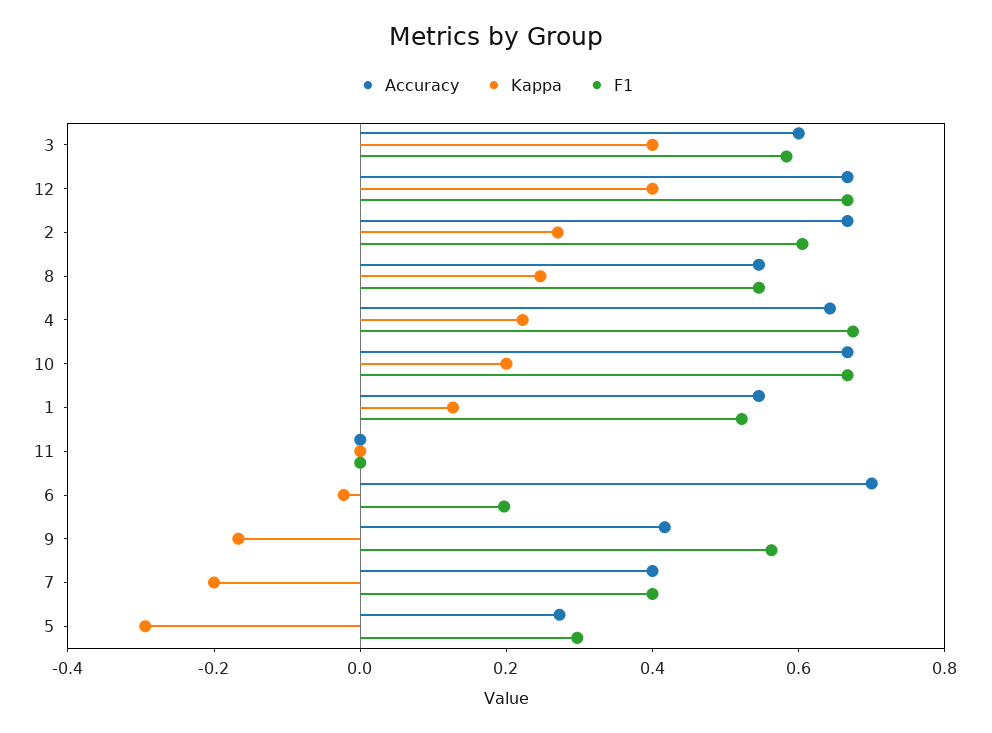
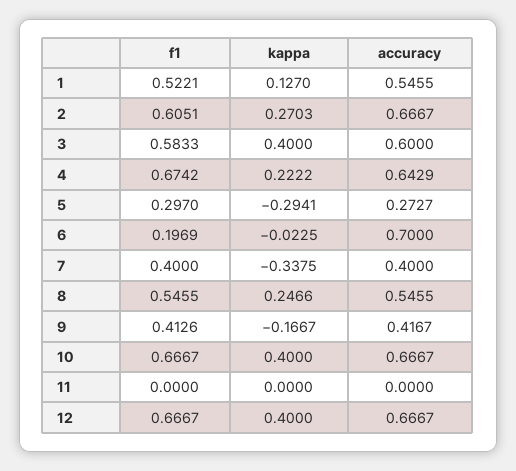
Kappa, 10: 0.2 -> 0.4
F1, 9: 0.55 -> 0.4126
Kappa, 7: -0.2 -> -0.3375

